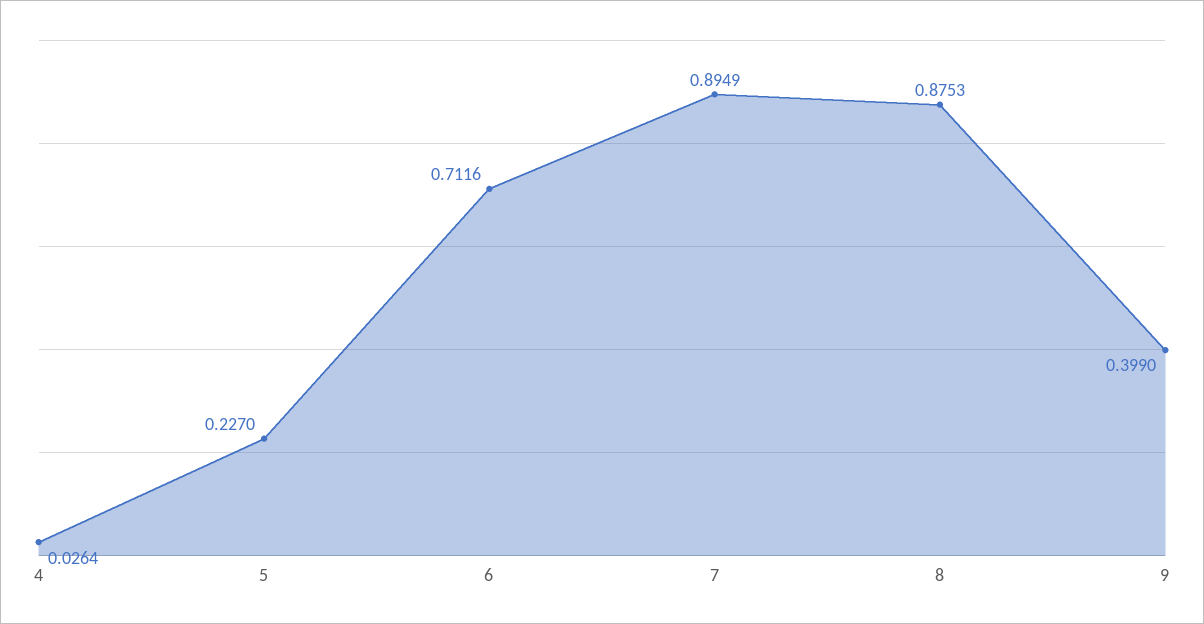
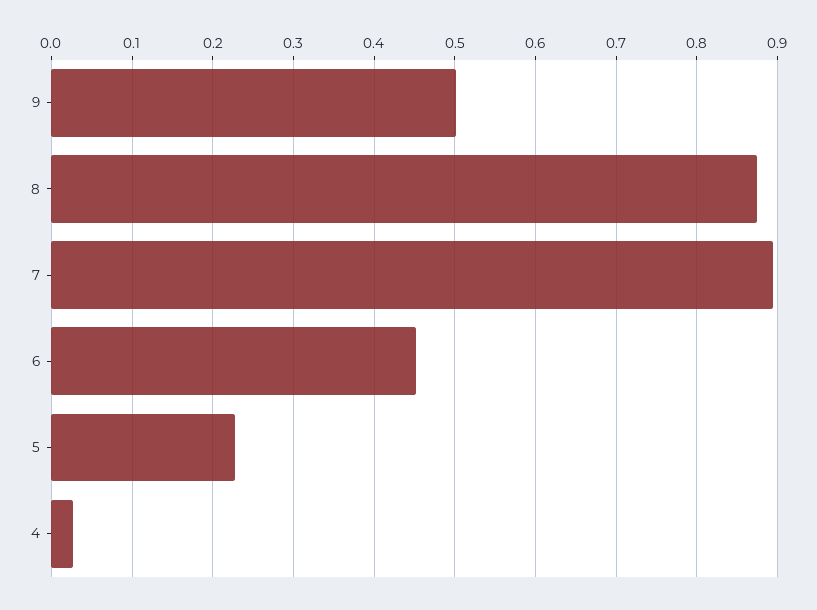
6: 0.7116 -> 0.45
9: 0.399 -> 0.5

